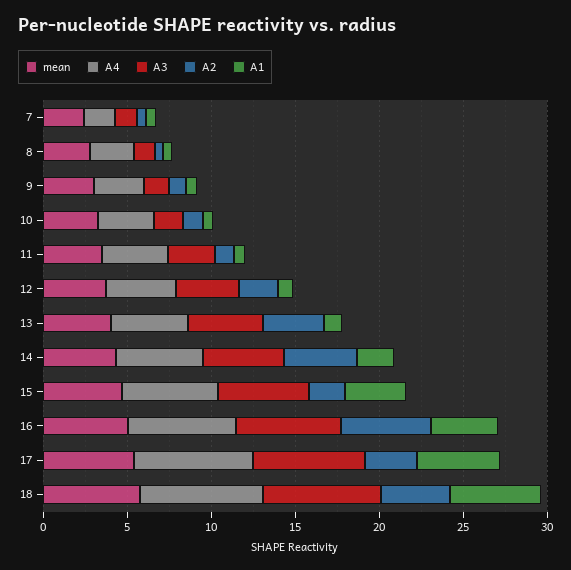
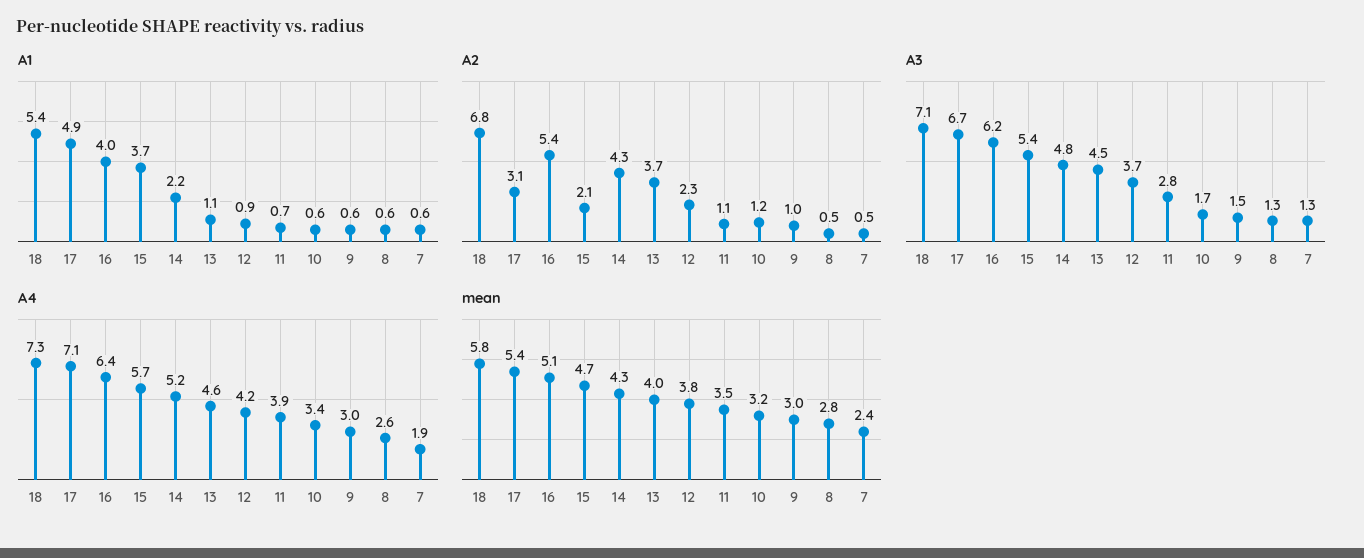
A2, 18: 4 -> 6.8

